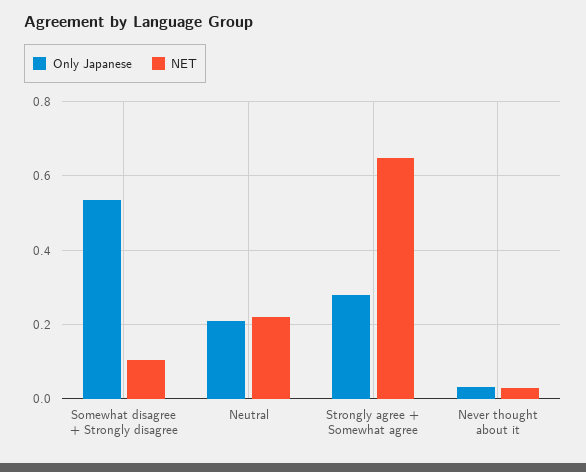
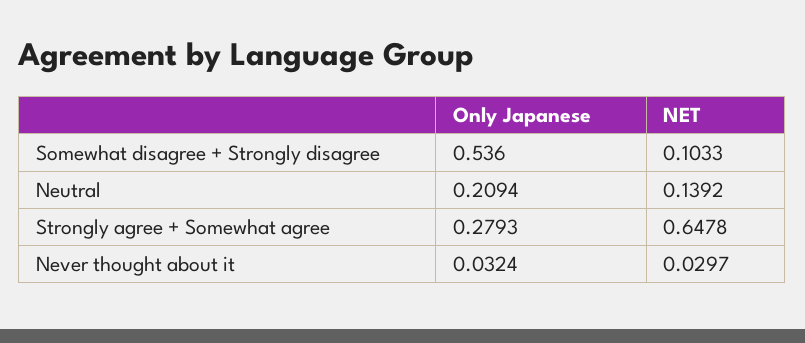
NET, Neutral: 0.22 -> 0.1392

